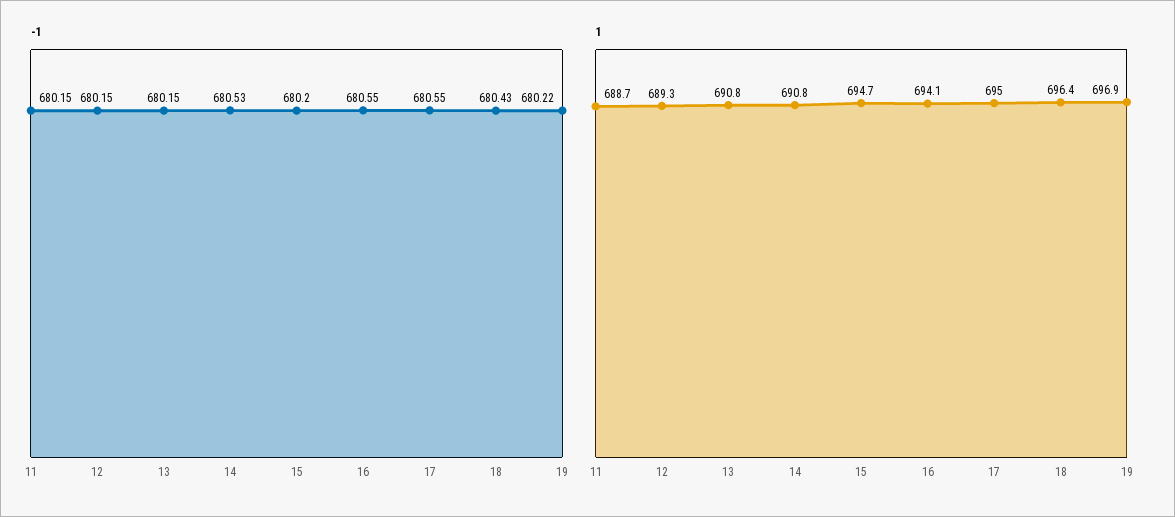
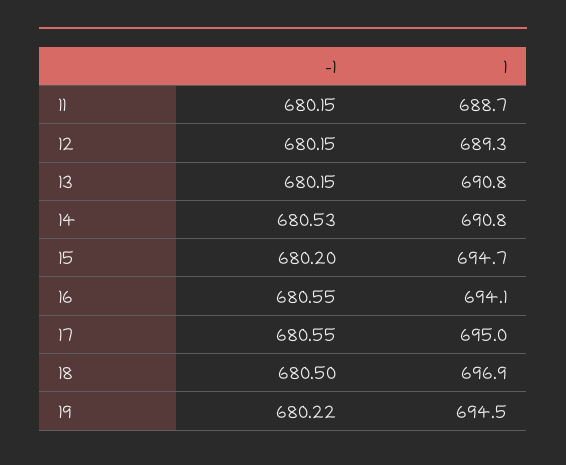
-1, 18: 680.43 -> 680.5
1, 18: 696.4 -> 696.9
1, 19: 696.9 -> 694.5

